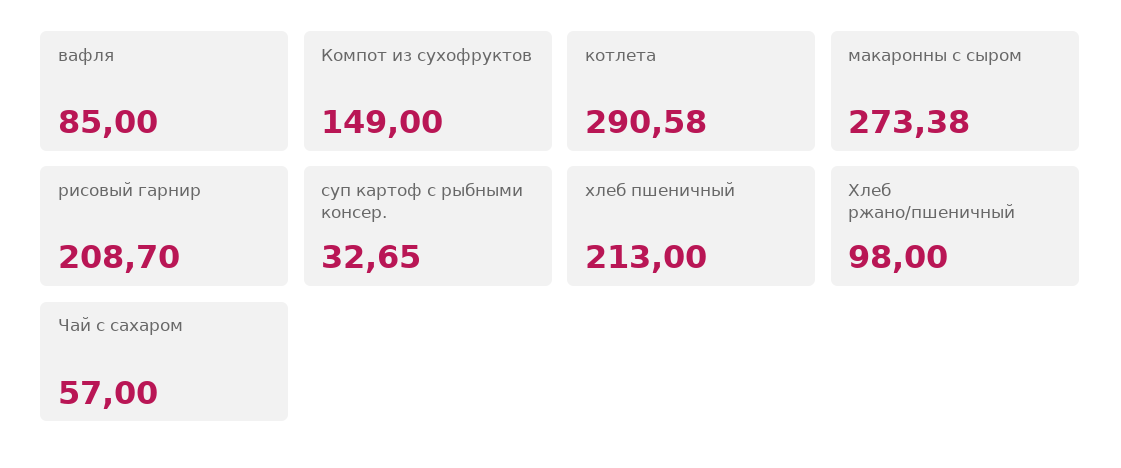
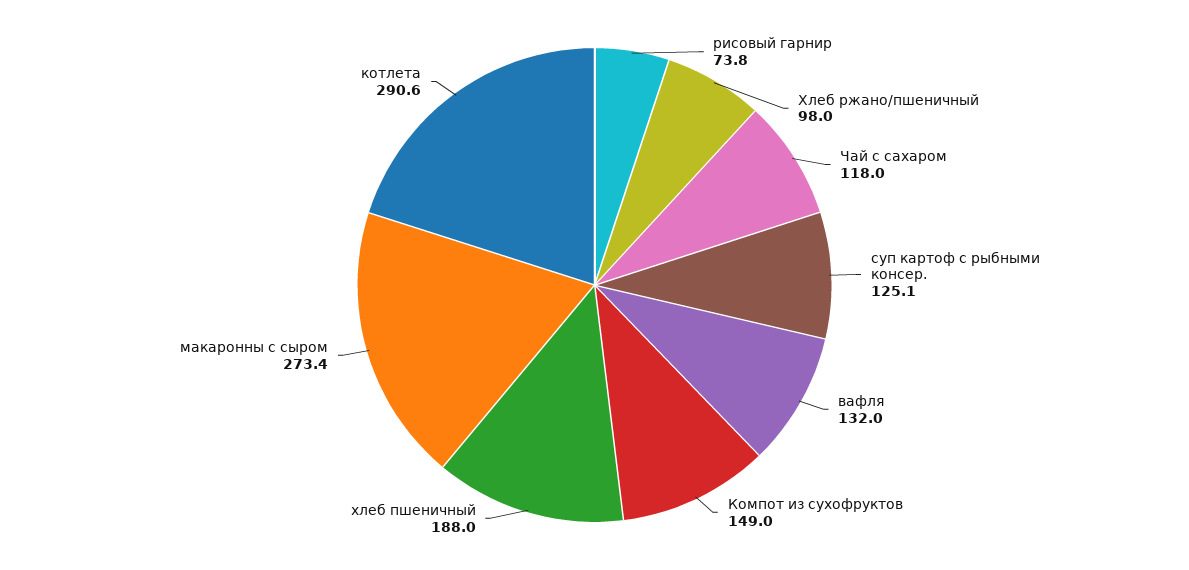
вафля: 85 -> 132
рисовый гарнир: 208.7 -> 73.8
суп картоф с рыбными консер.: 32.65 -> 125.1
хлеб пшеничный: 213 -> 188
Чай с сахаром: 57 -> 118

